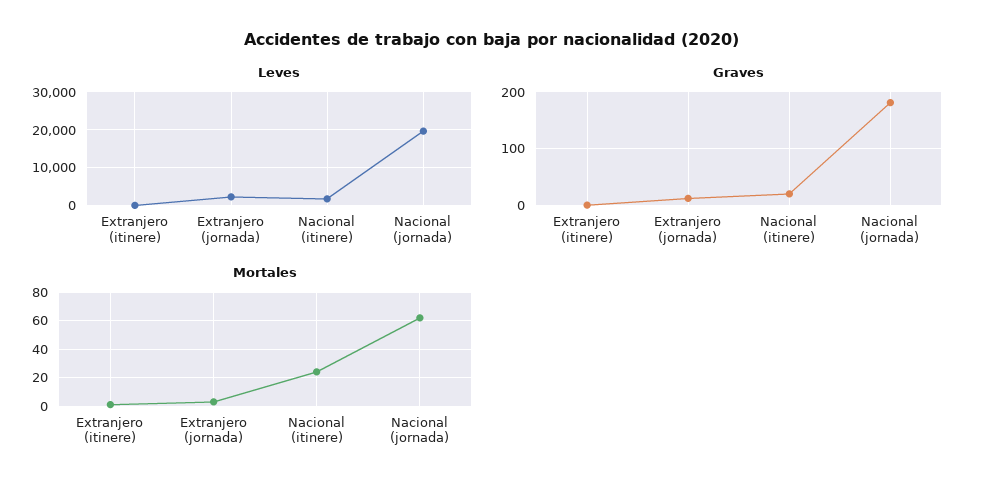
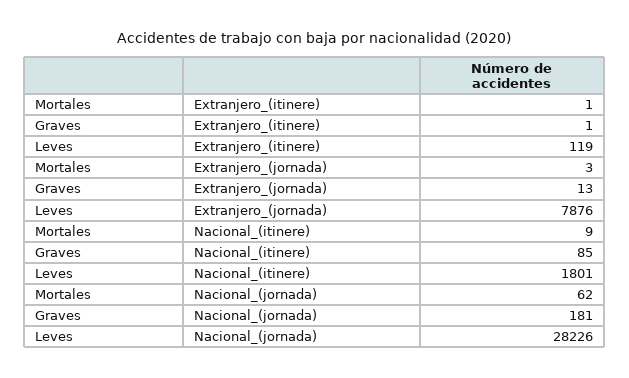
Leves, Extranjero (jornada): 2000 -> 7876
Leves, Nacional (jornada): 20000 -> 28226
Graves, Nacional (itinere): 20 -> 85
Mortales, Nacional (itinere): 25 -> 9

